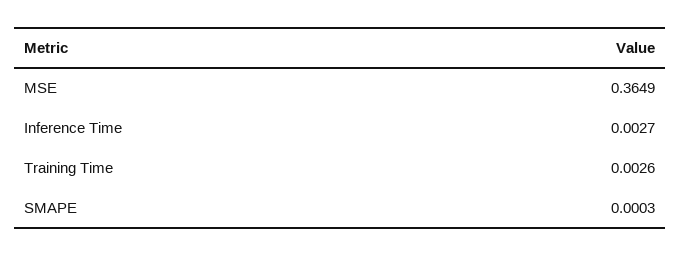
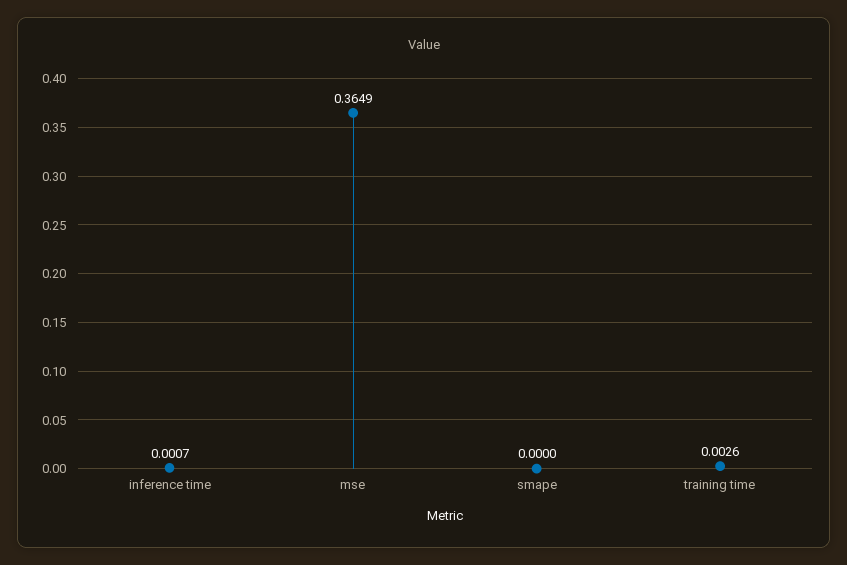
Inference Time: 0.0027 -> 0.0007
SMAPE: 0.0003 -> 0

